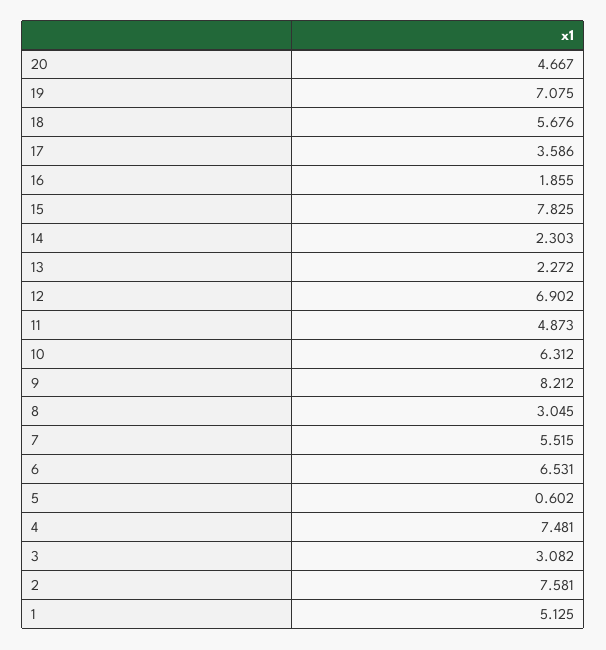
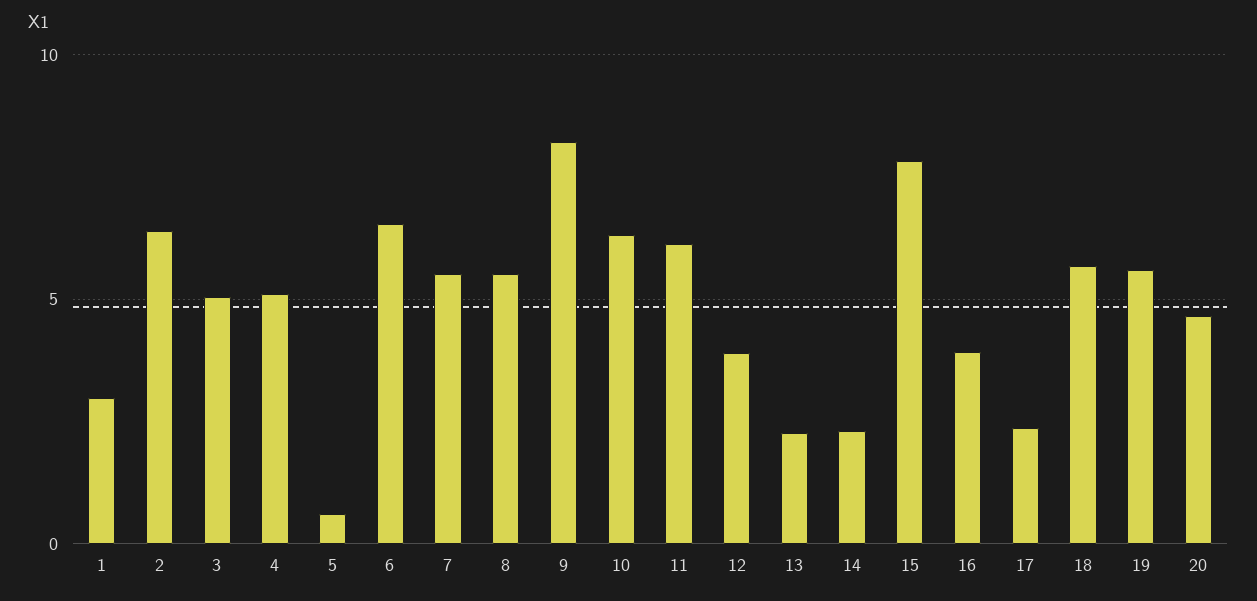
19: 7.075 -> 5.5
17: 3.586 -> 2.5
16: 1.855 -> 4
12: 6.902 -> 4
11: 4.873 -> 6
8: 3.045 -> 5.5
4: 7.481 -> 5
3: 3.082 -> 5
2: 7.581 -> 6.5
1: 5.125 -> 3

